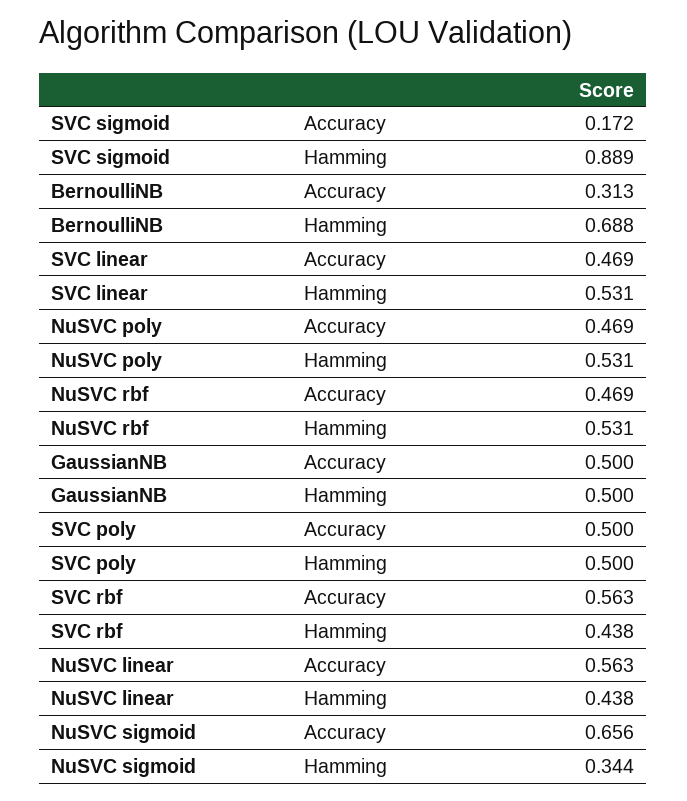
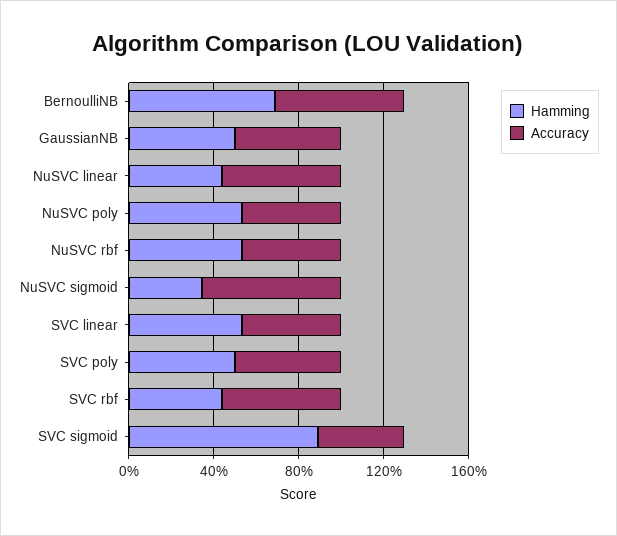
Accuracy, SVC sigmoid: 0.172 -> 0.4
Accuracy, BernoulliNB: 0.313 -> 0.6

